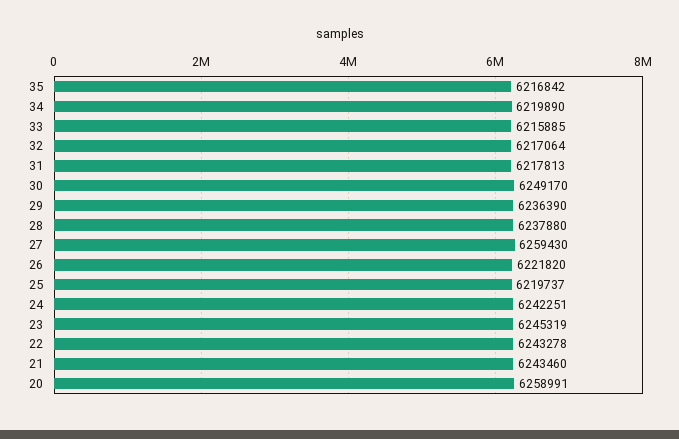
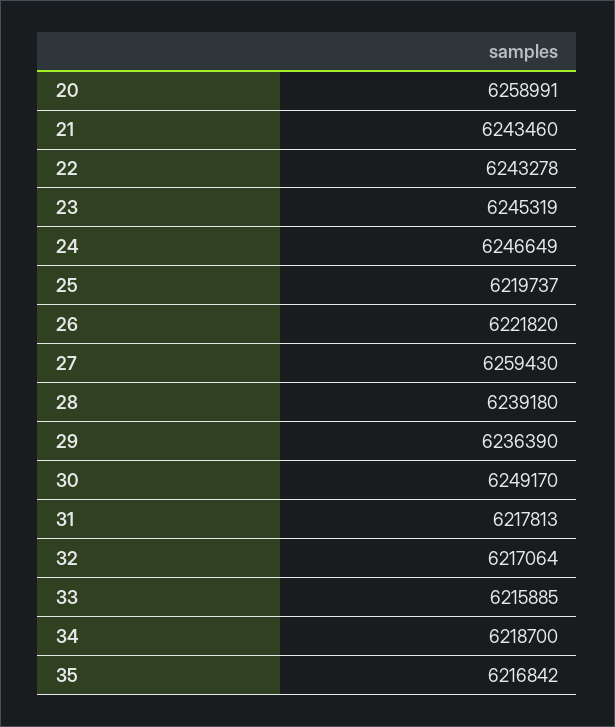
34: 6219890 -> 6218700
28: 6237880 -> 6239180
24: 6242251 -> 6246649

